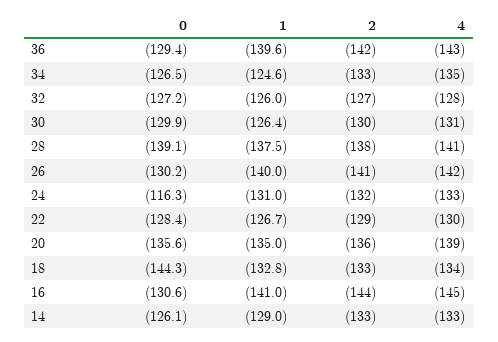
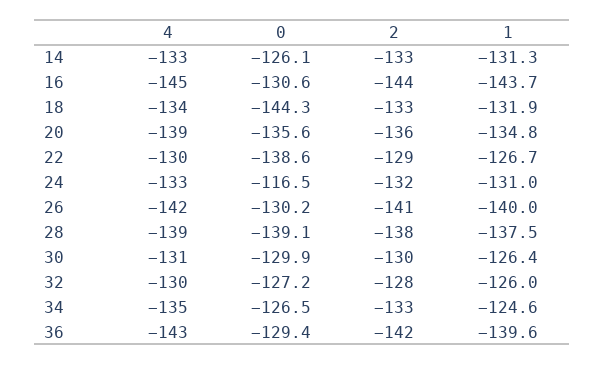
2, 32: -127 -> -128
4, 32: -128 -> -130
4, 28: -141 -> -139
0, 24: -116.3 -> -116.5
0, 22: -128.4 -> -138.6
1, 20: -135 -> -134.8
1, 18: -132.8 -> -131.9
1, 16: -141 -> -143.7
1, 14: -129 -> -131.3

